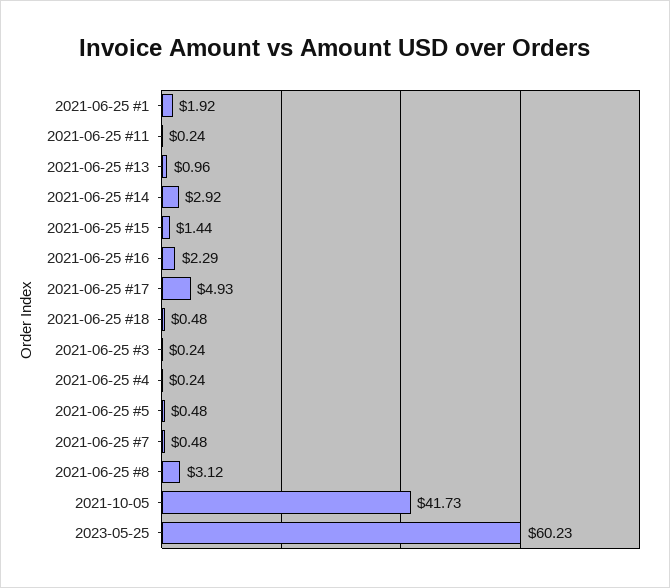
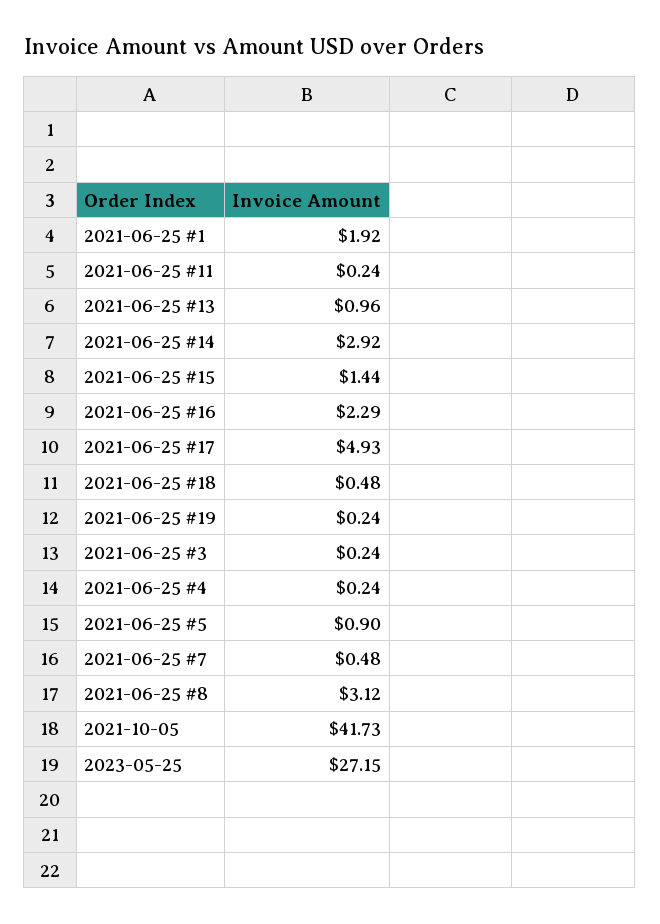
2021-06-25 #5: 0.48 -> 0.9
2023-05-25: 60.23 -> 27.15
2021-06-25 #19: none -> 0.24

